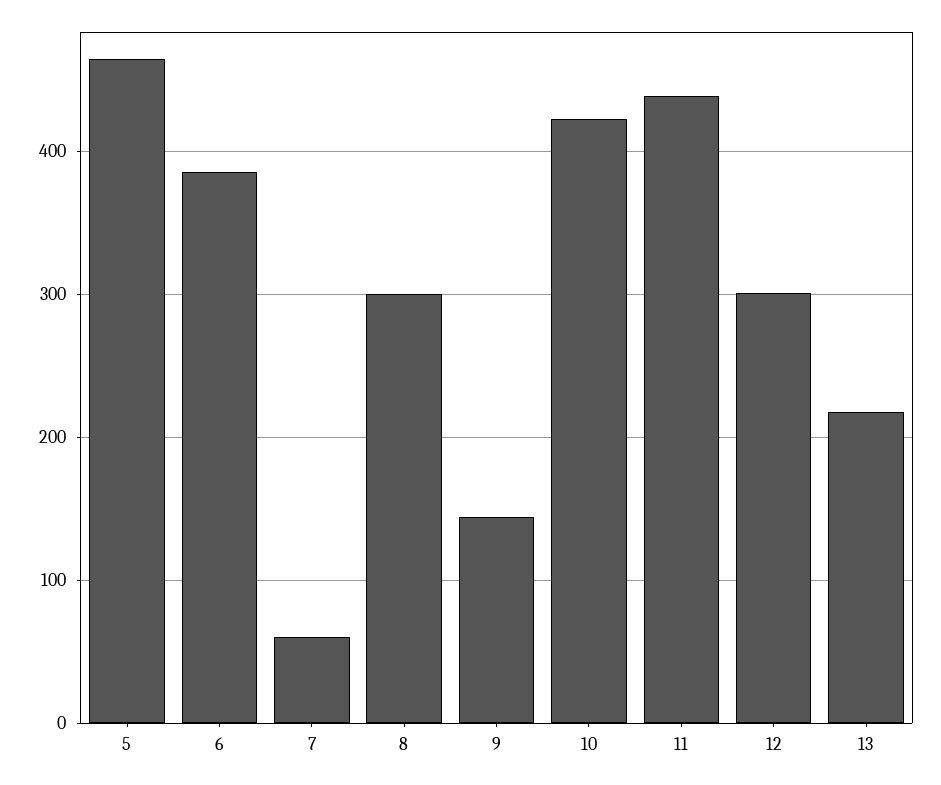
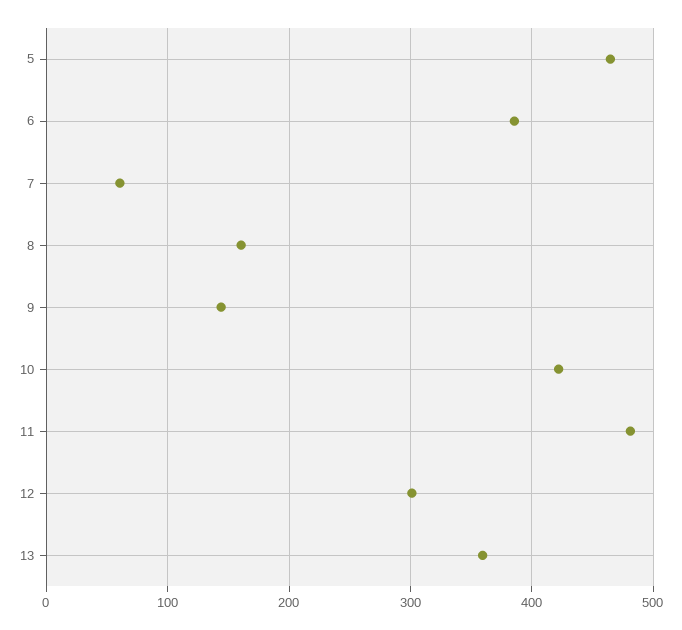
8: 300 -> 160
11: 440 -> 480
13: 220 -> 360

